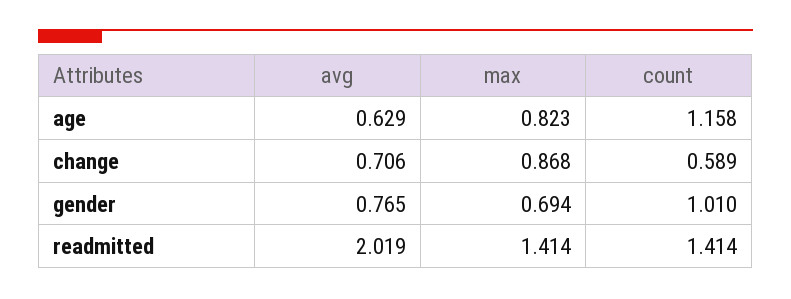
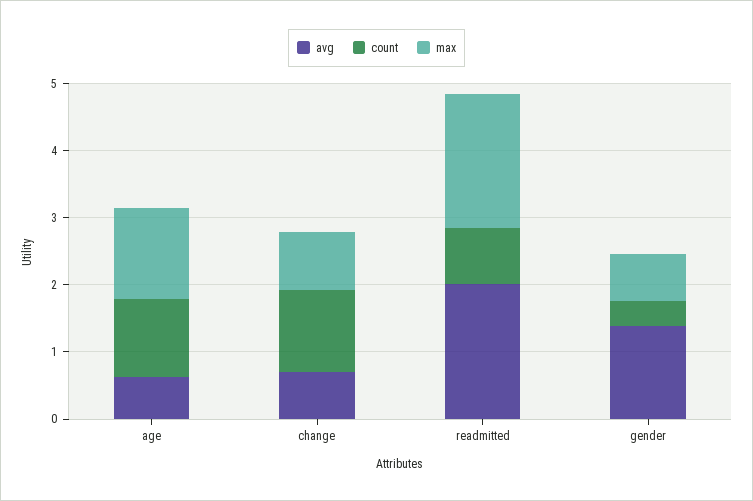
max, age: 0.823 -> 1.4
count, change: 0.589 -> 1.2
avg, gender: 0.765 -> 1.4
count, gender: 1.01 -> 0.4
max, readmitted: 1.414 -> 2
count, readmitted: 1.414 -> 0.8

